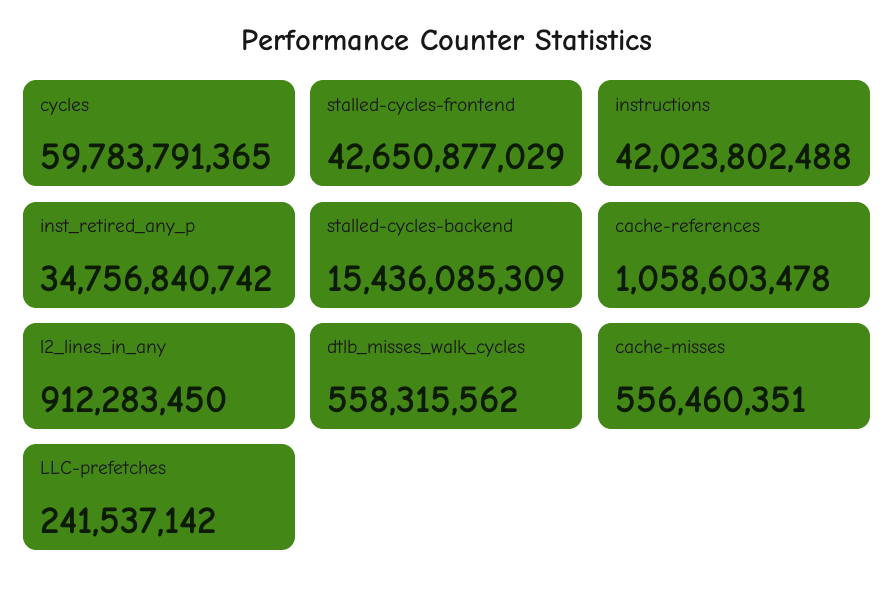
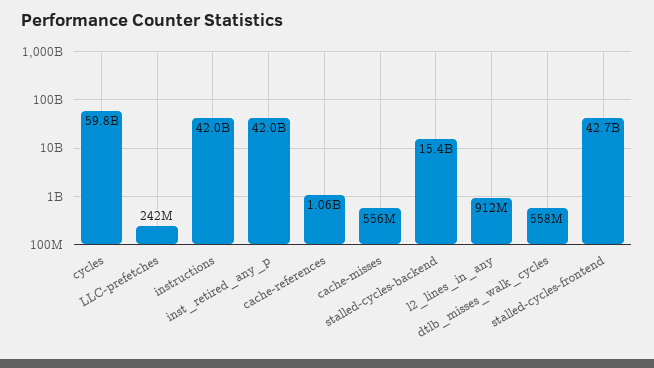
inst_retired_any_p: 34756840742 -> 42000000000

